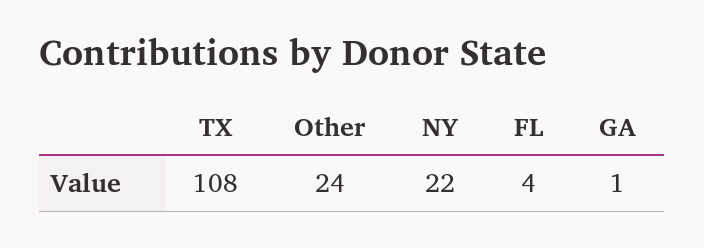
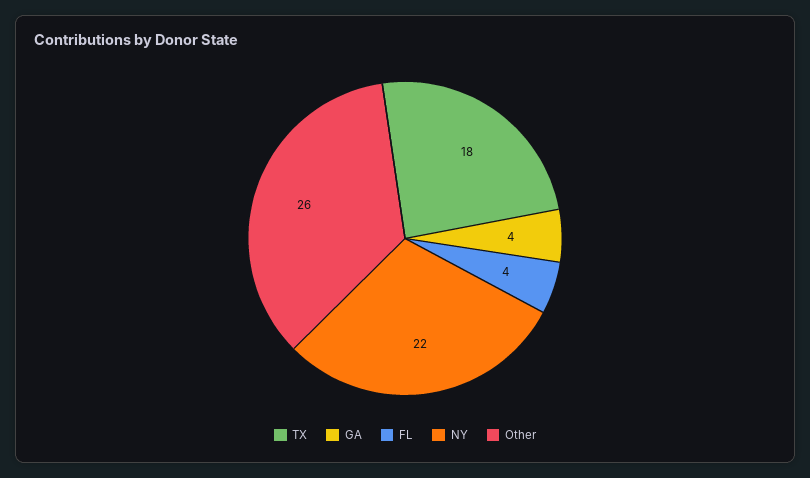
TX: 108 -> 18
Other: 24 -> 26
GA: 1 -> 4

